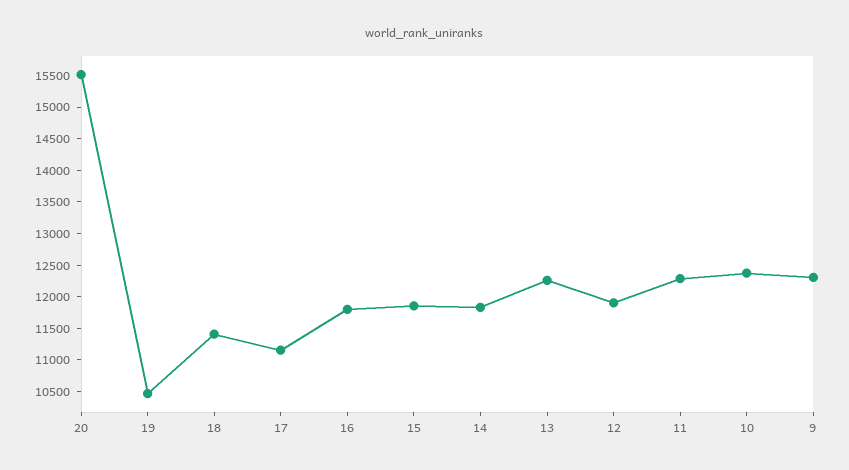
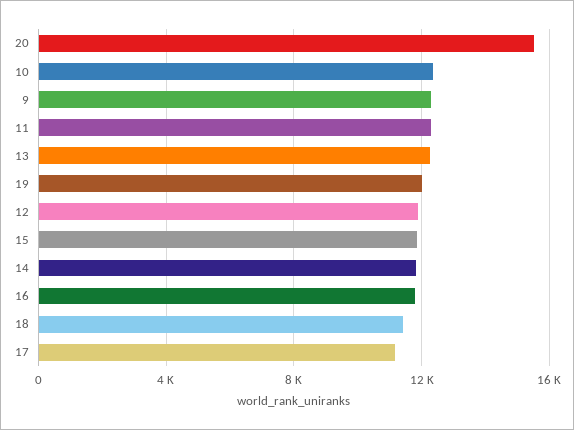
19: 10500 -> 12000

